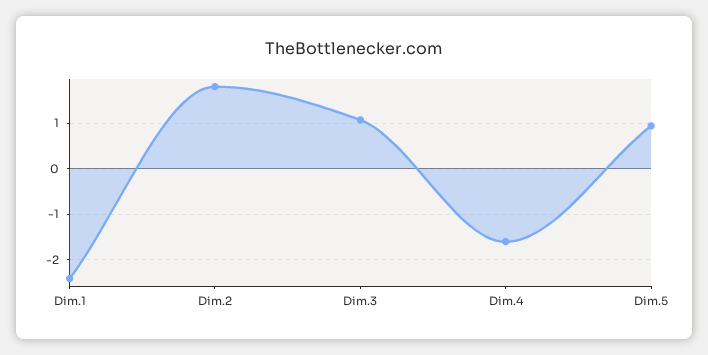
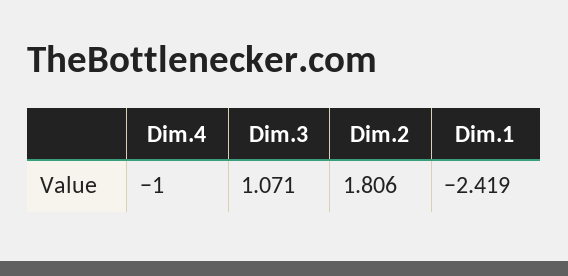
Dim.4: -1.6 -> -1
Dim.5: 1 -> none

